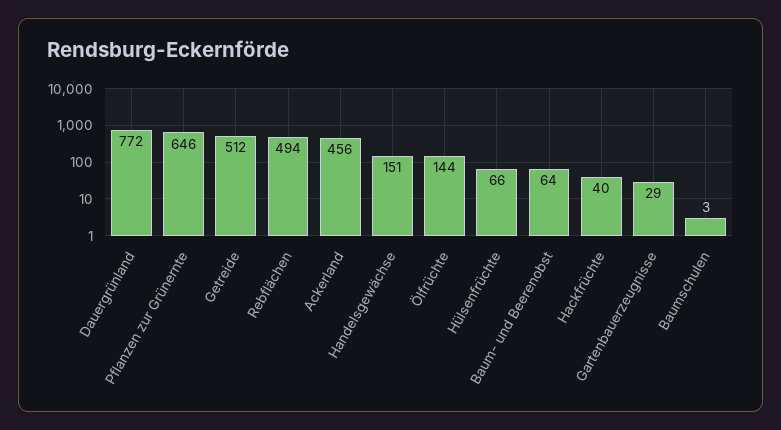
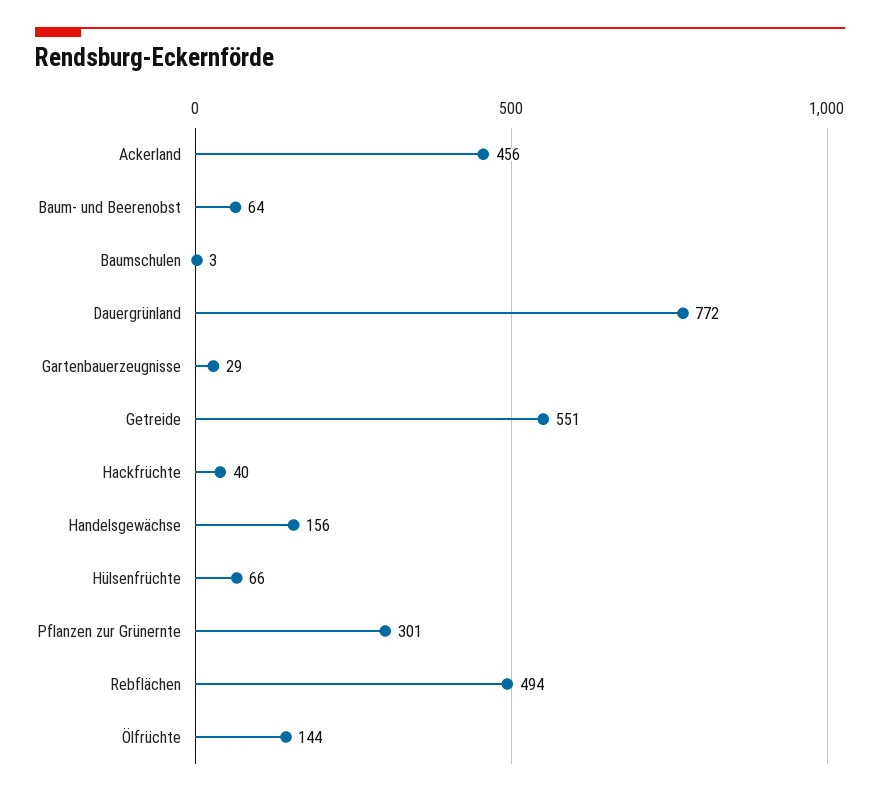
Pflanzen zur Grünernte: 646 -> 301
Getreide: 512 -> 551
Handelsgewächse: 151 -> 156

